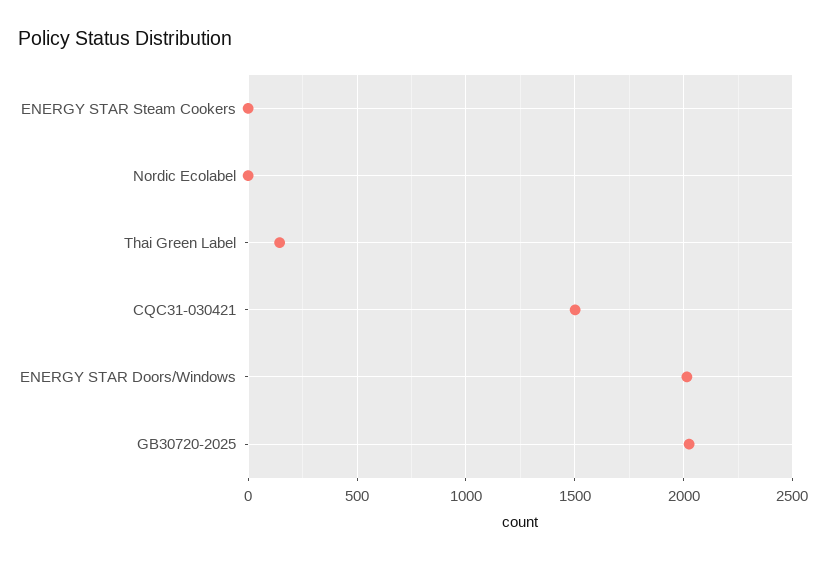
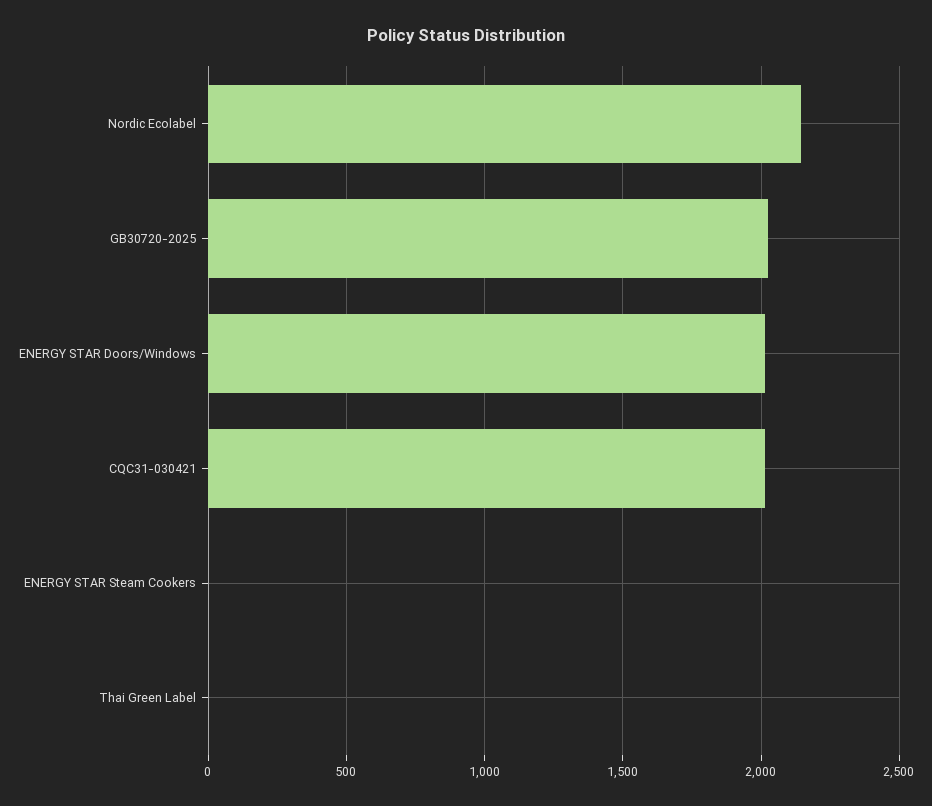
Nordic Ecolabel: 0 -> 2150
Thai Green Label: 150 -> 0
CQC31-030421: 1500 -> 2000

